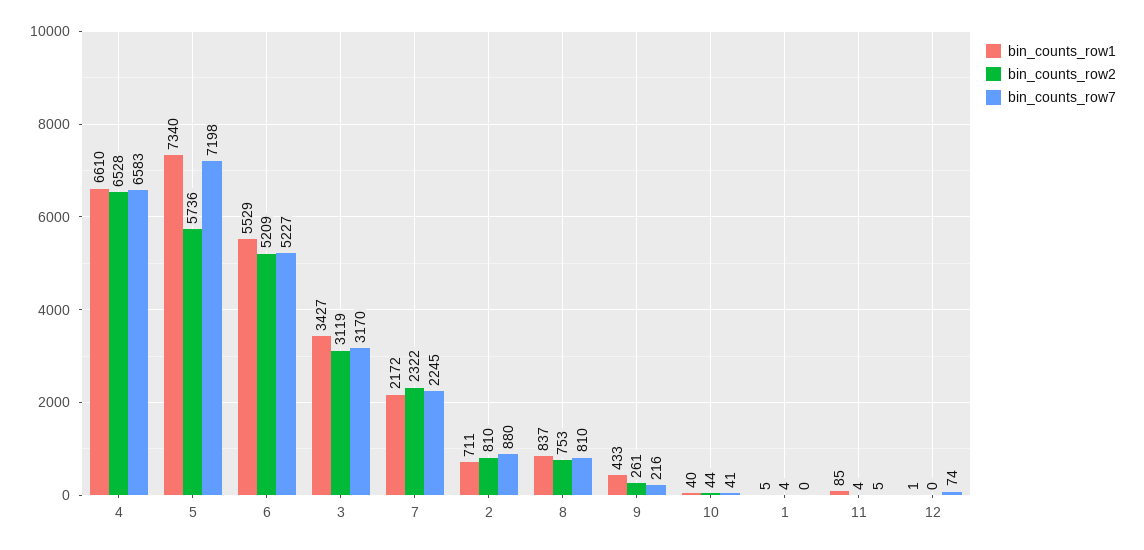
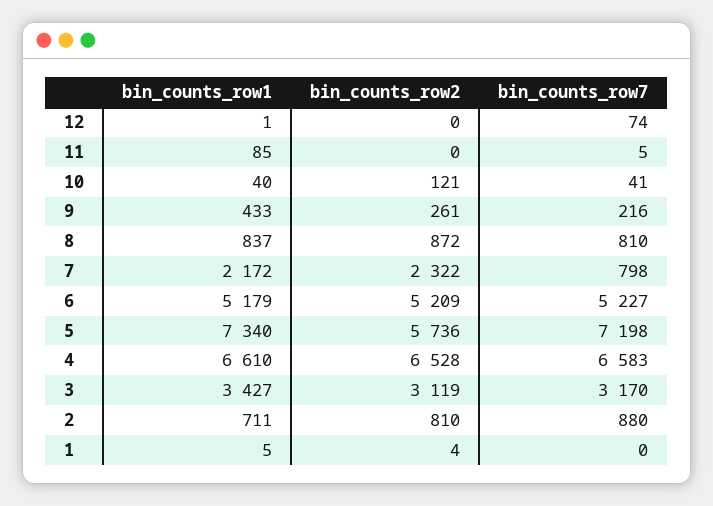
bin_counts_row1, 6: 5529 -> 5179
bin_counts_row7, 7: 2245 -> 798
bin_counts_row2, 8: 753 -> 872
bin_counts_row2, 10: 44 -> 121
bin_counts_row2, 11: 4 -> 0

